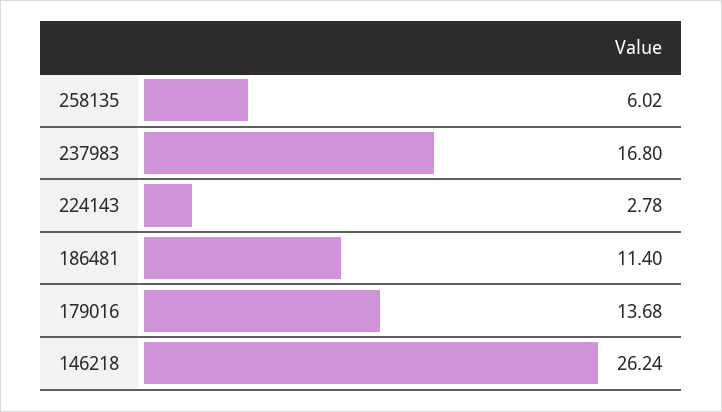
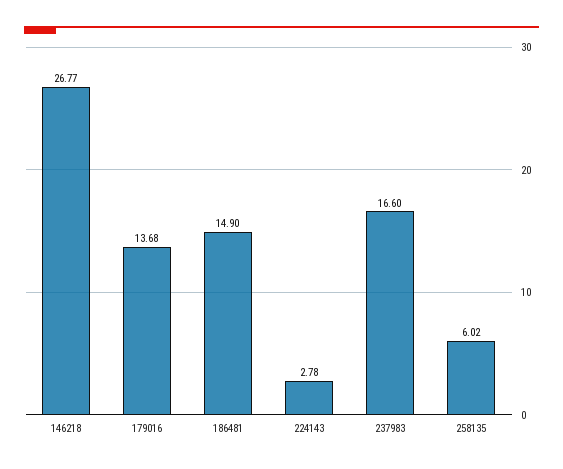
237983: 16.8 -> 16.6
186481: 11.4 -> 14.9
146218: 26.24 -> 26.77

